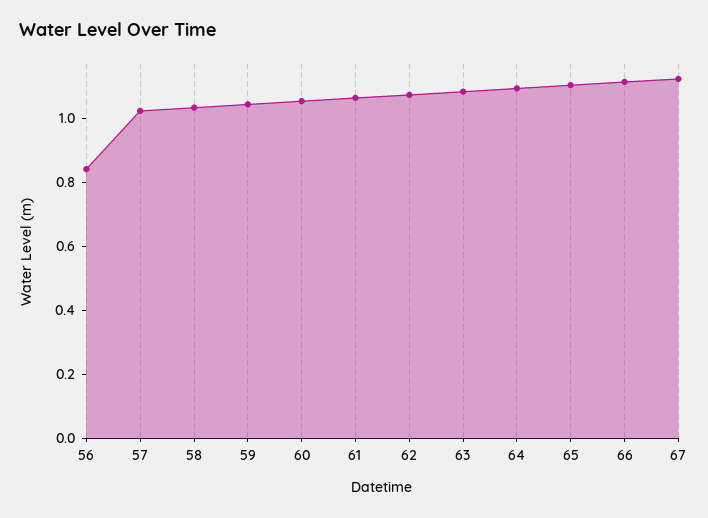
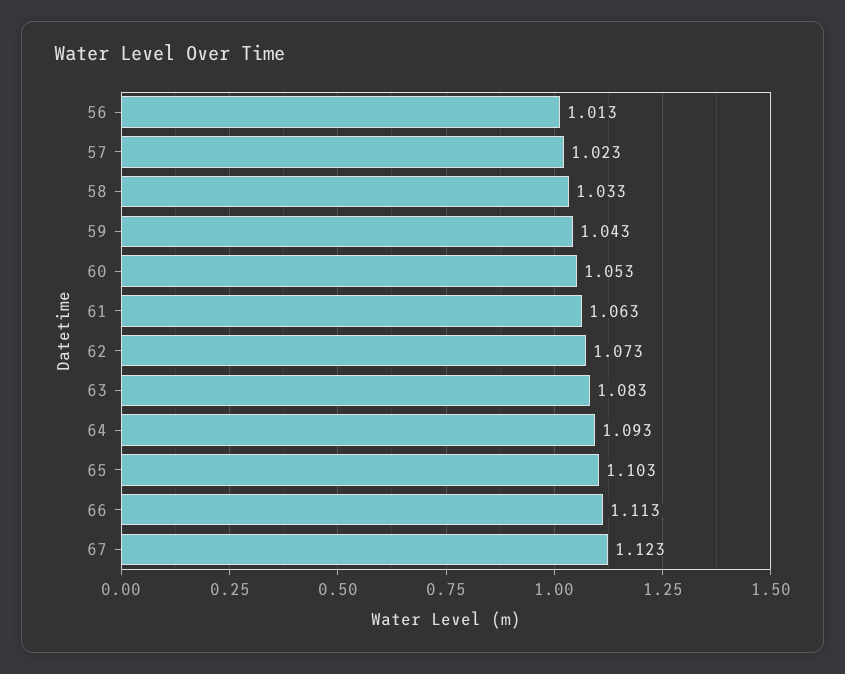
56: 0.85 -> 1.013

